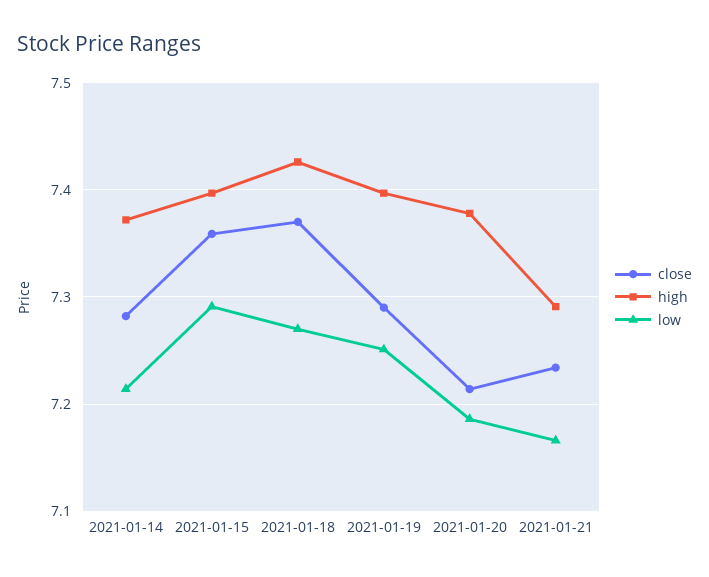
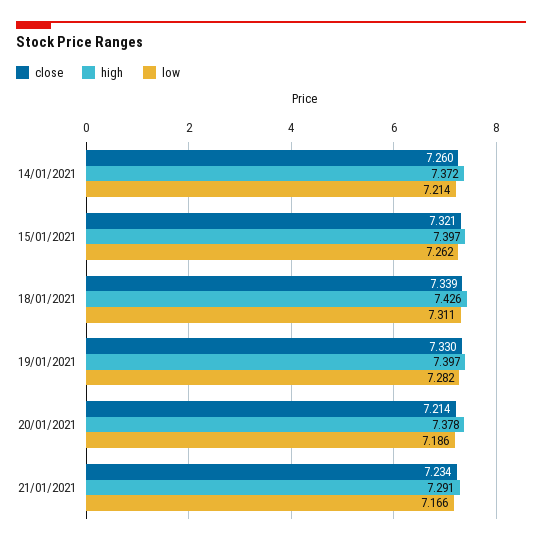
close, 2021-01-14: 7.28 -> 7.26
close, 2021-01-15: 7.36 -> 7.321
low, 2021-01-15: 7.29 -> 7.262
close, 2021-01-18: 7.37 -> 7.339
low, 2021-01-18: 7.27 -> 7.311
close, 2021-01-19: 7.29 -> 7.33
low, 2021-01-19: 7.25 -> 7.282

